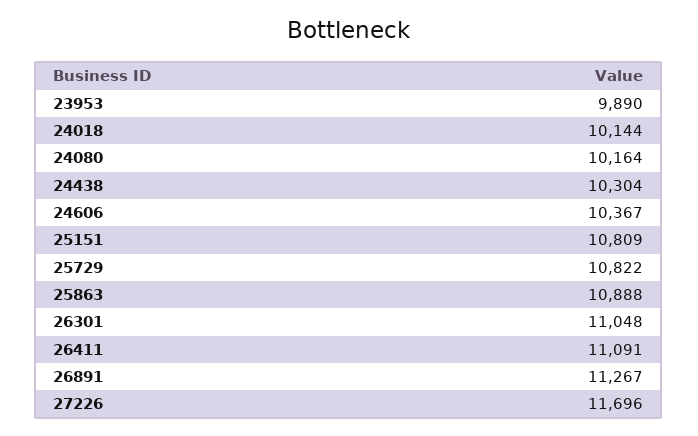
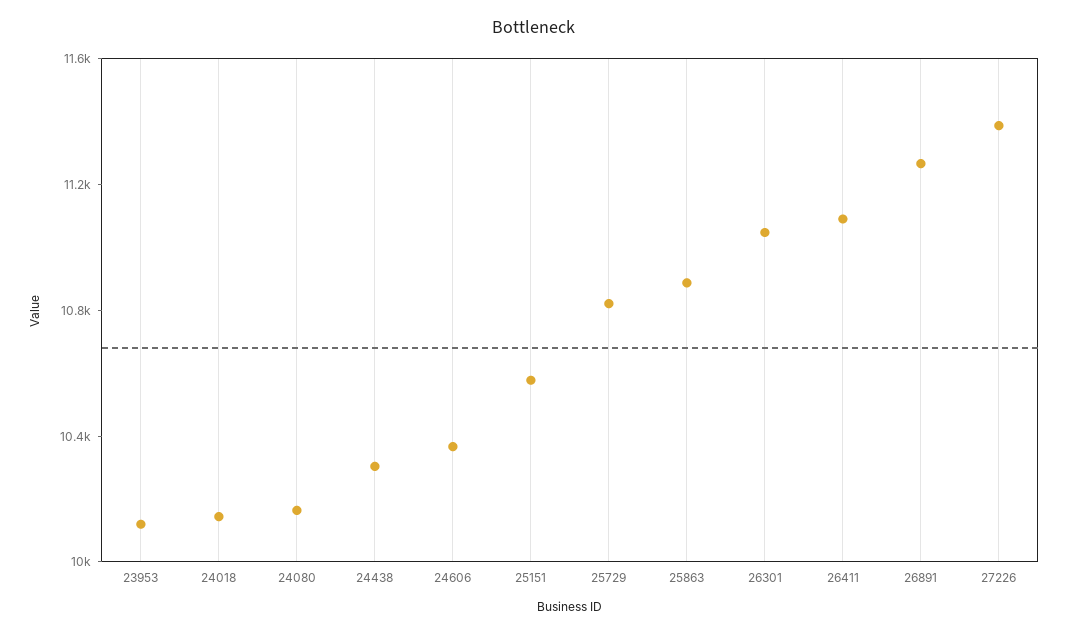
23953: 9890 -> 10100
25151: 10809 -> 10600
27226: 11696 -> 11400

